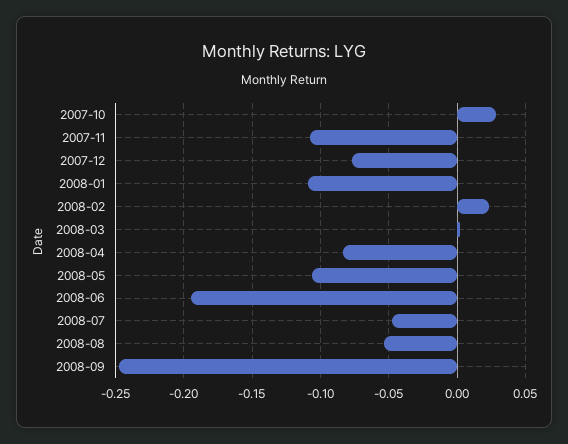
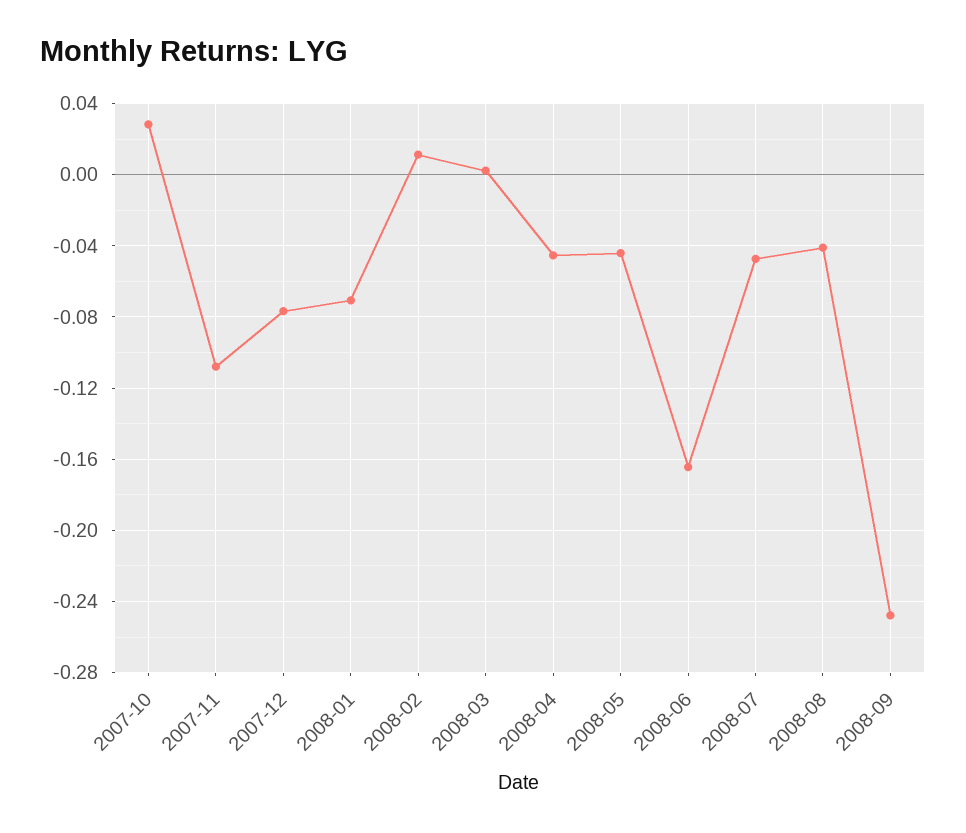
2008-01: -0.11 -> -0.07
2008-02: 0.025 -> 0.01
2008-04: -0.085 -> -0.045
2008-05: -0.105 -> -0.045
2008-06: -0.195 -> -0.165
2008-08: -0.055 -> -0.04

